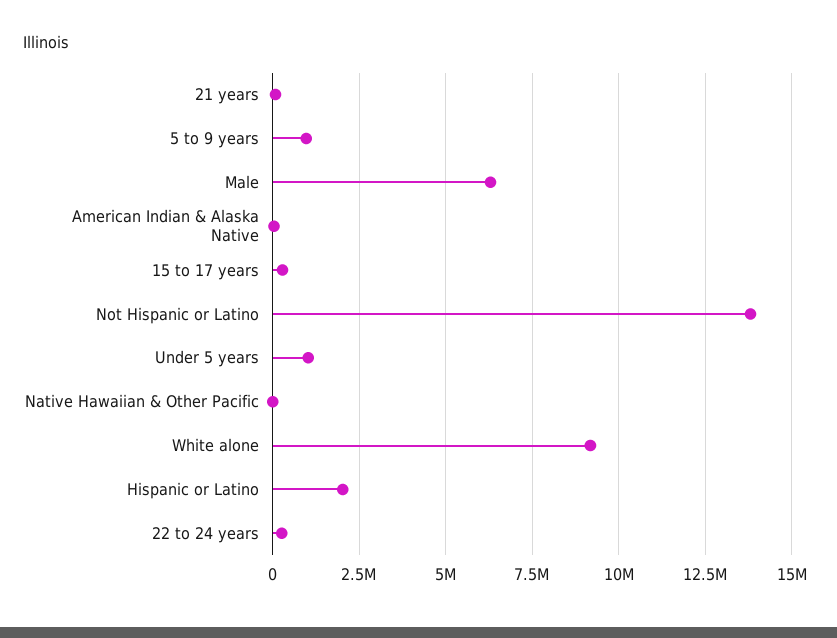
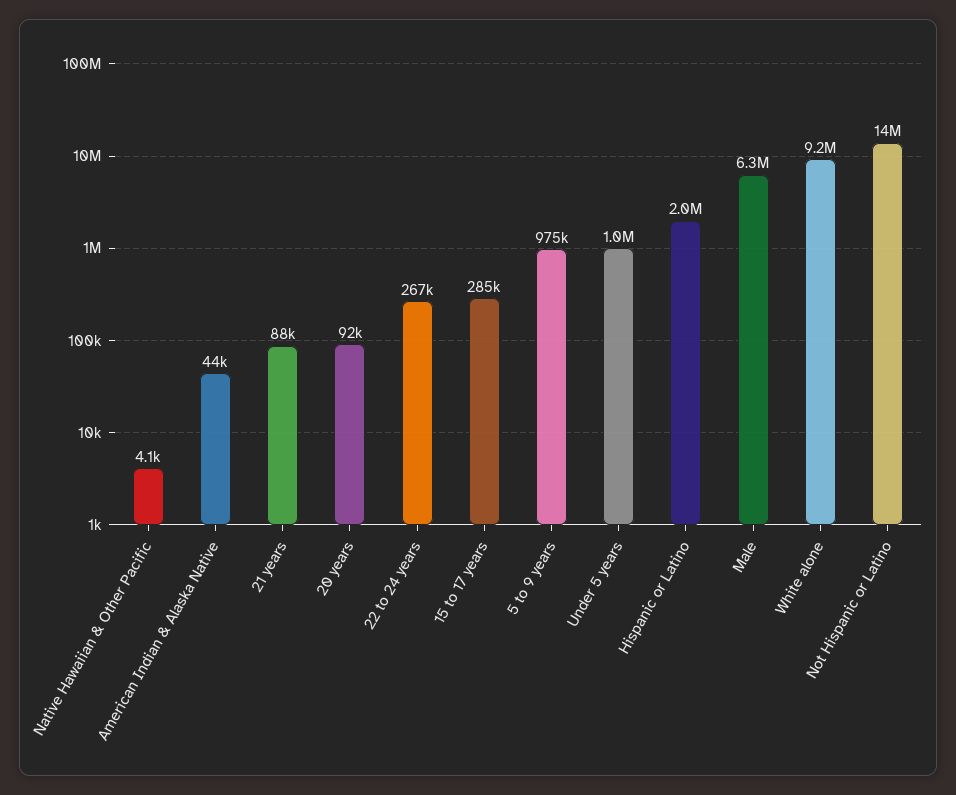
20 years: none -> 92000

